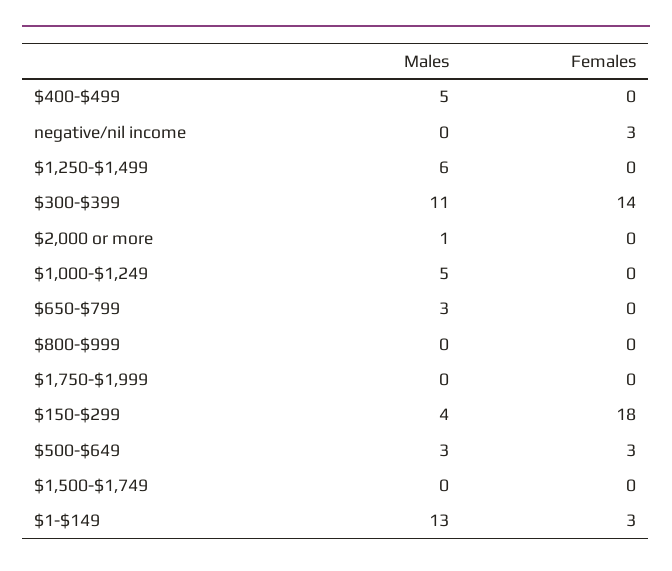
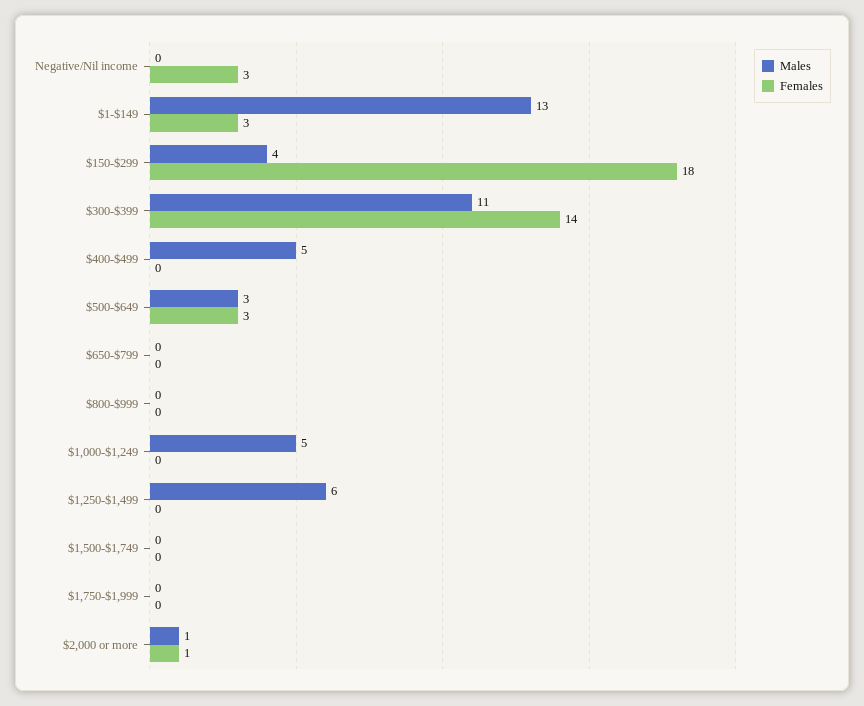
Females, $2,000 or more: 0 -> 1
Males, $650-$799: 3 -> 0

